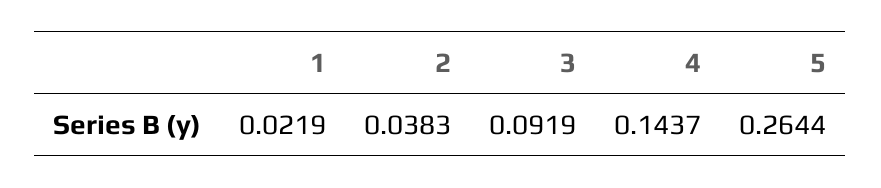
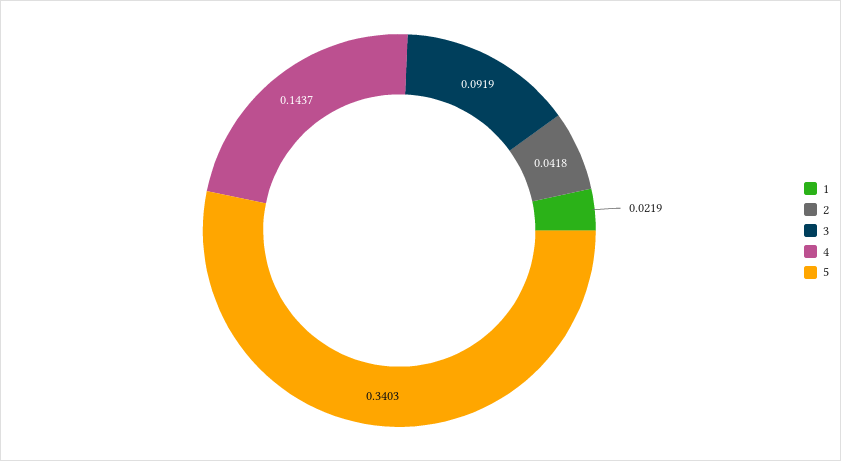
2: 0.0383 -> 0.0418
5: 0.2644 -> 0.3403

